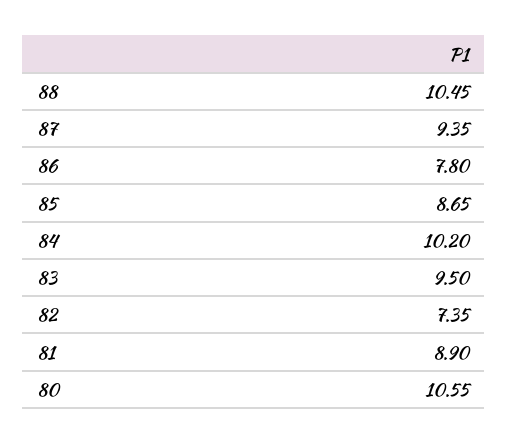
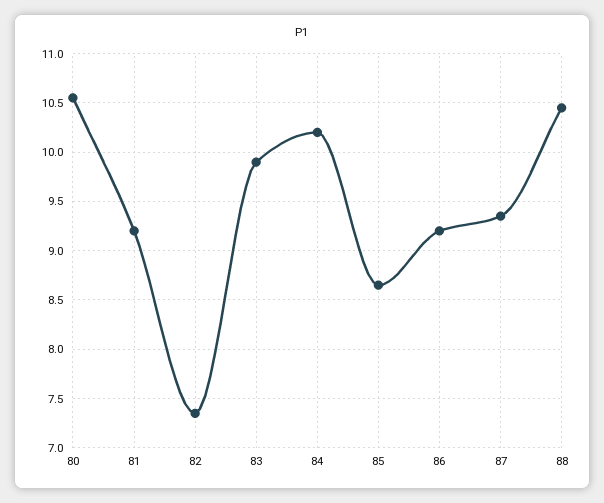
86: 7.8 -> 9.2
83: 9.5 -> 9.9
81: 8.9 -> 9.2

